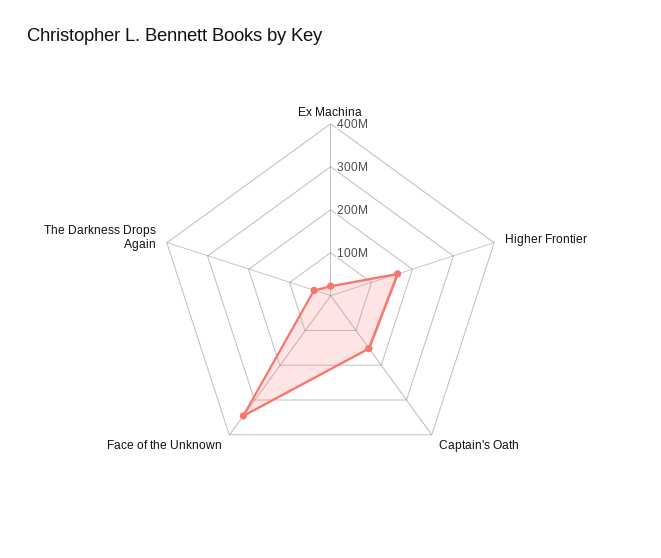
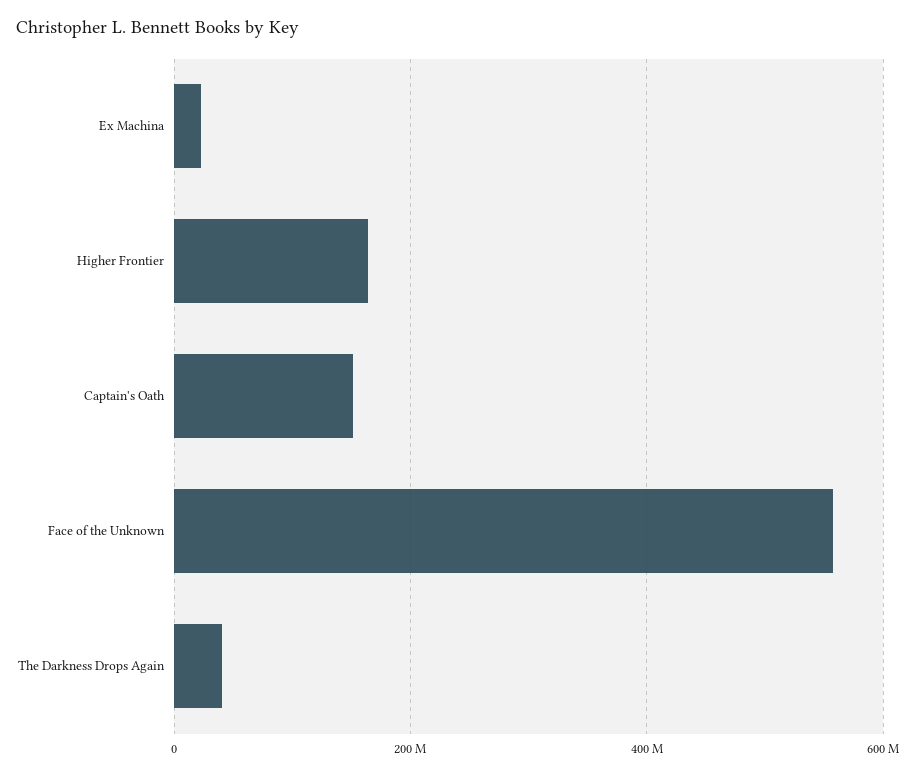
Face of the Unknown: 340000000 -> 560000000

